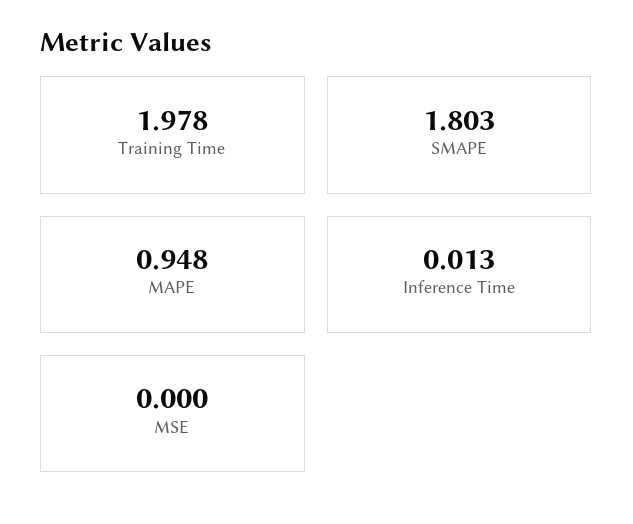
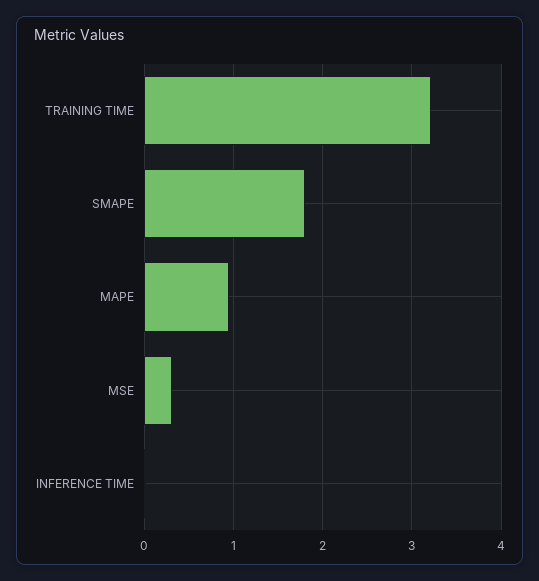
Training Time: 1.978 -> 3.2
MSE: 0 -> 0.3

